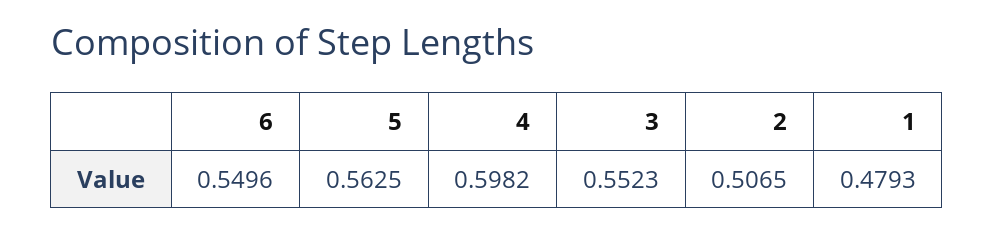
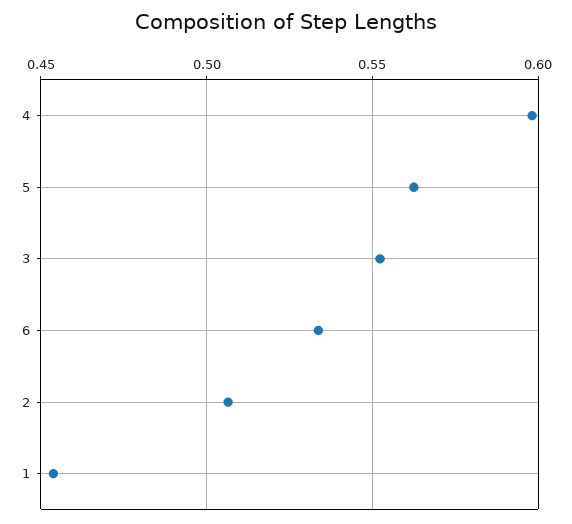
6: 0.5496 -> 0.535
1: 0.4793 -> 0.455

